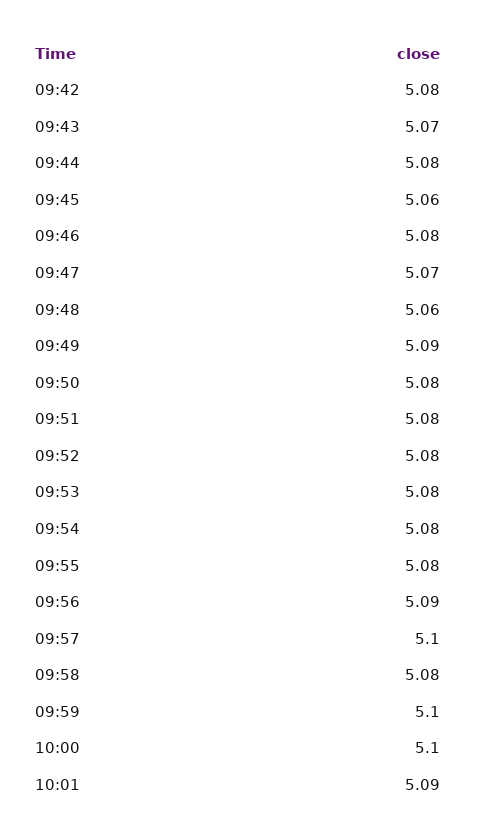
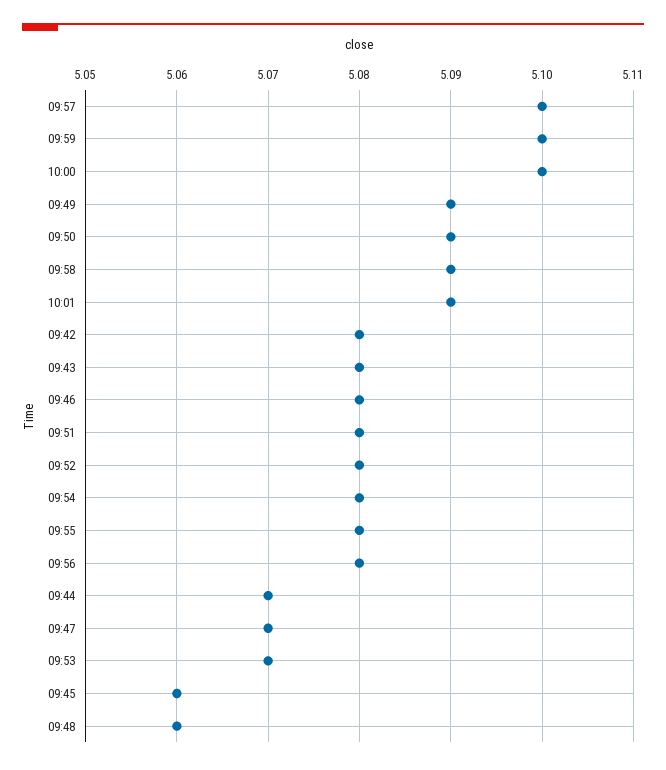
09:43: 5.07 -> 5.08
09:44: 5.08 -> 5.07
09:50: 5.08 -> 5.09
09:53: 5.08 -> 5.07
09:56: 5.09 -> 5.08
09:58: 5.08 -> 5.09

